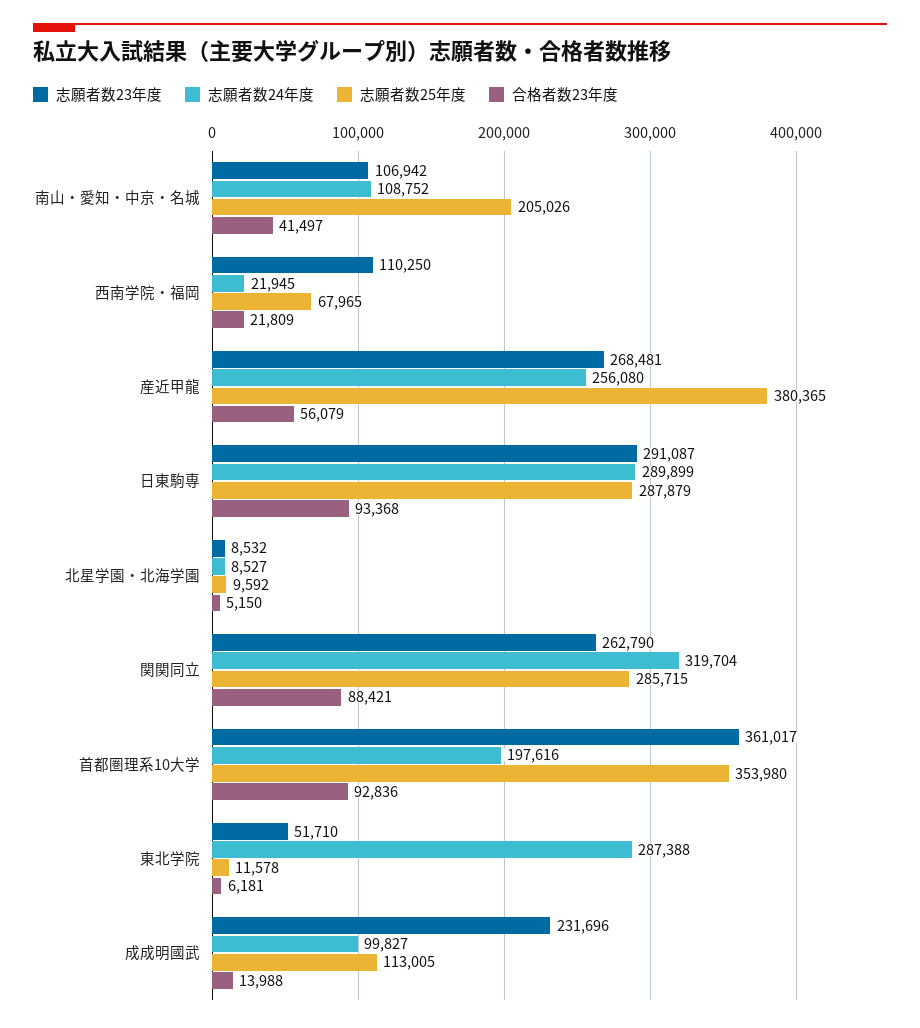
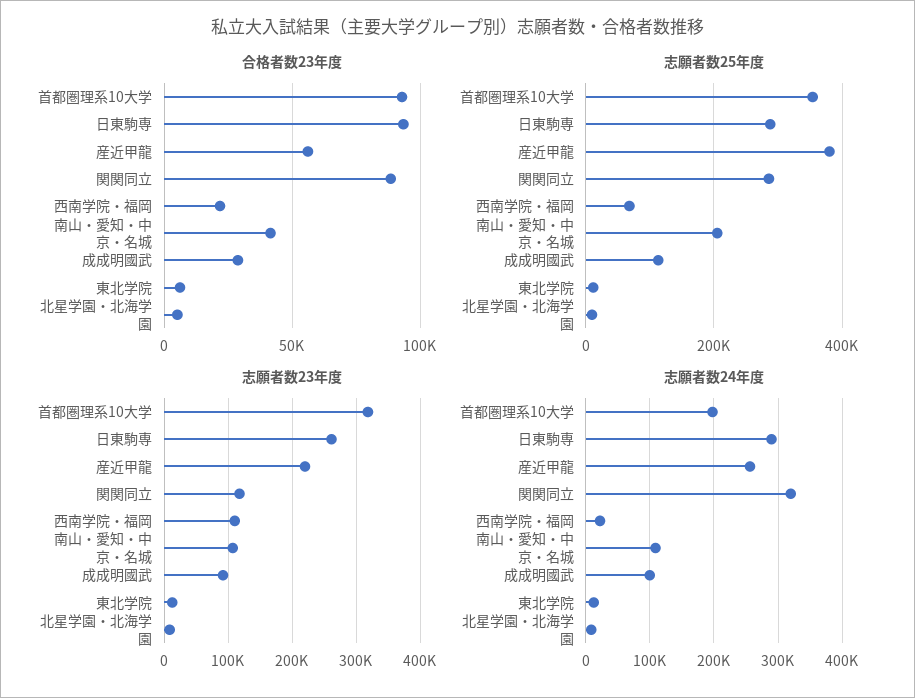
志願者数23年度, 産近甲龍: 268481 -> 220000
志願者数23年度, 日東駒専: 291087 -> 260000
志願者数23年度, 関関同立: 262790 -> 120000
志願者数23年度, 首都圏理系10大学: 361017 -> 320000
志願者数23年度, 東北学院: 51710 -> 10000
志願者数24年度, 東北学院: 287388 -> 10000
志願者数23年度, 成成明國武: 231696 -> 90000
合格者数23年度, 成成明國武: 13988 -> 30000

